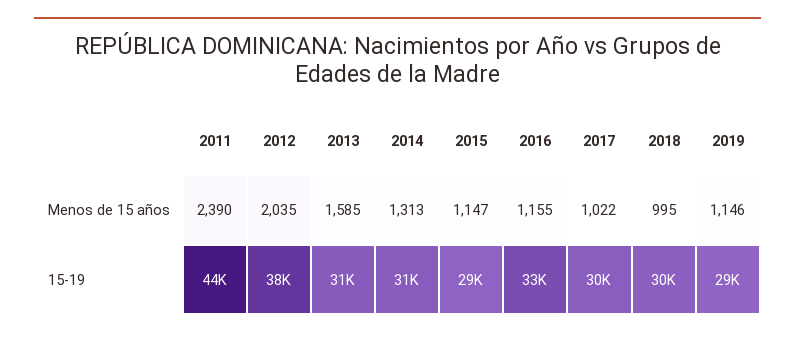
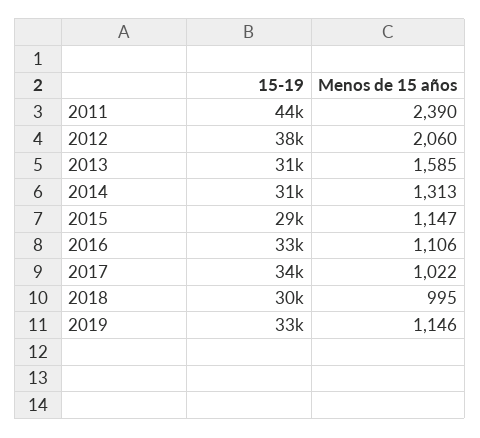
2012, Menos de 15 años: 2035 -> 2060
2016, Menos de 15 años: 1155 -> 1106
2017, 15-19: 30000 -> 34000
2019, 15-19: 29000 -> 33000

